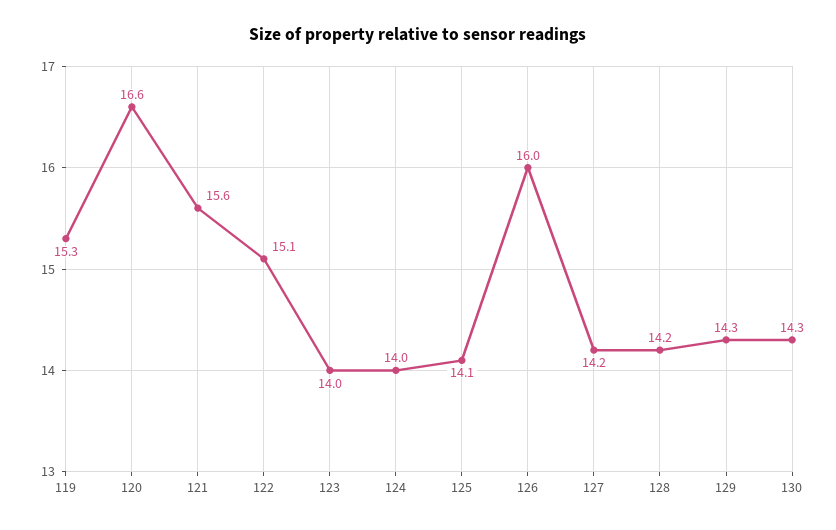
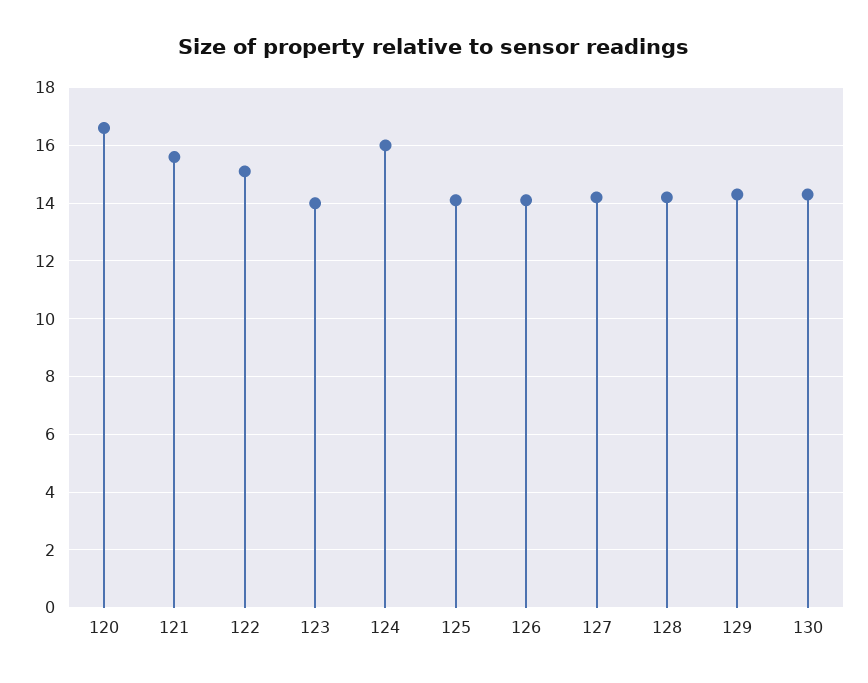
119: 15.3 -> none
124: 14 -> 16
126: 16 -> 14

